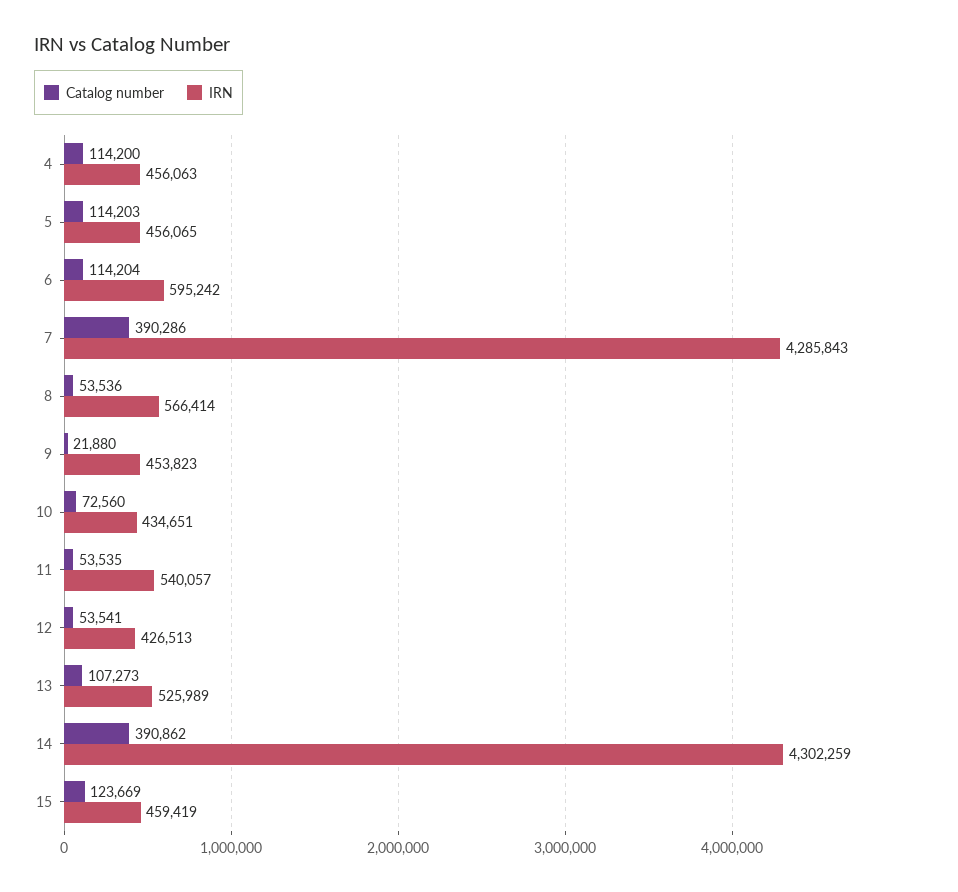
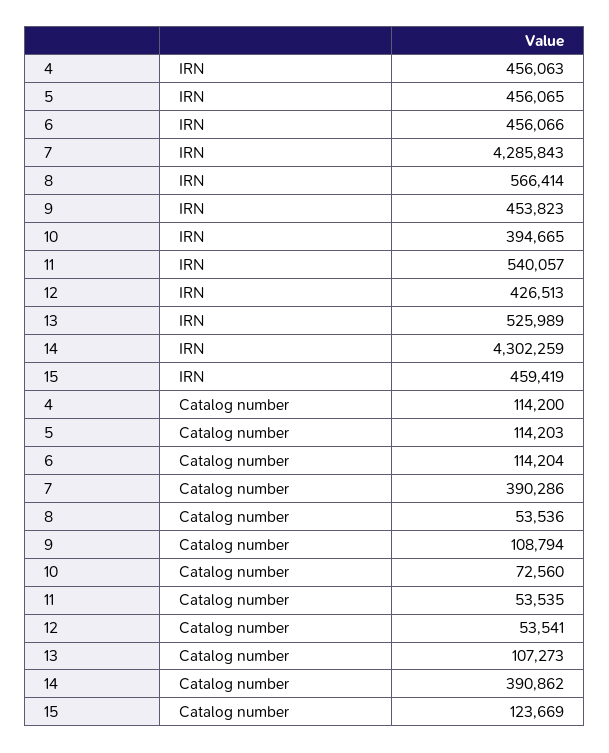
IRN, 6: 595242 -> 456066
Catalog number, 9: 21880 -> 108794
IRN, 10: 434651 -> 394665

